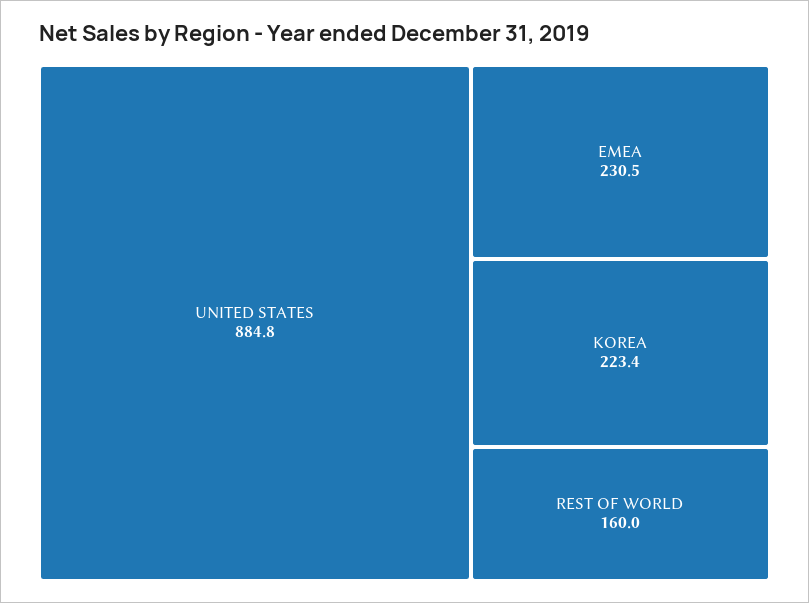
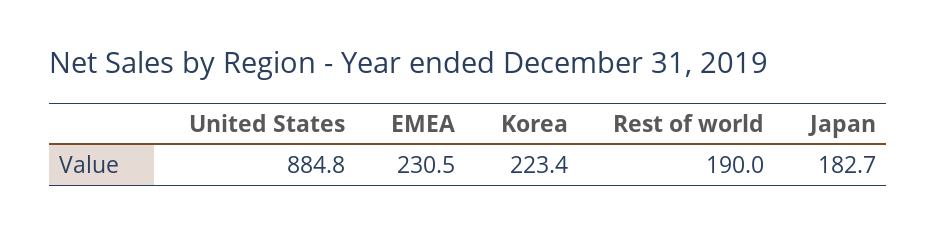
REST OF WORLD: 160 -> 190
Japan: none -> 182.7

